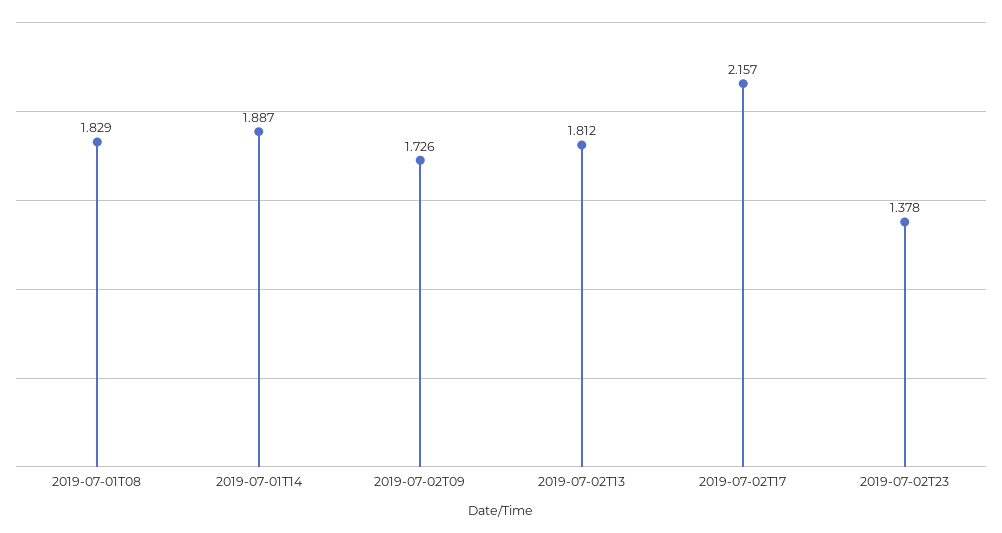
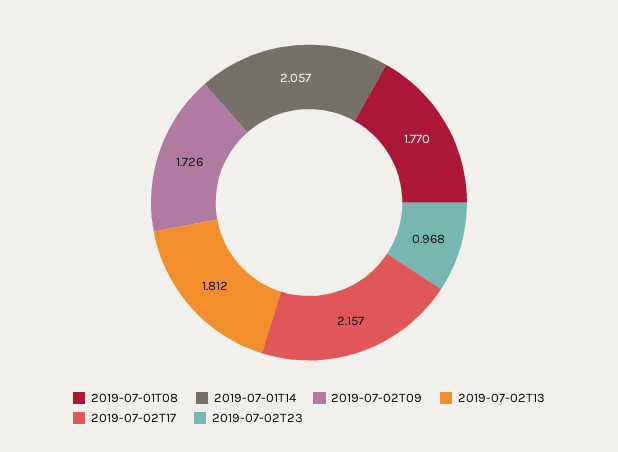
2019-07-01T08: 1.829 -> 1.77
2019-07-01T14: 1.887 -> 2.057
2019-07-02T23: 1.378 -> 0.968

